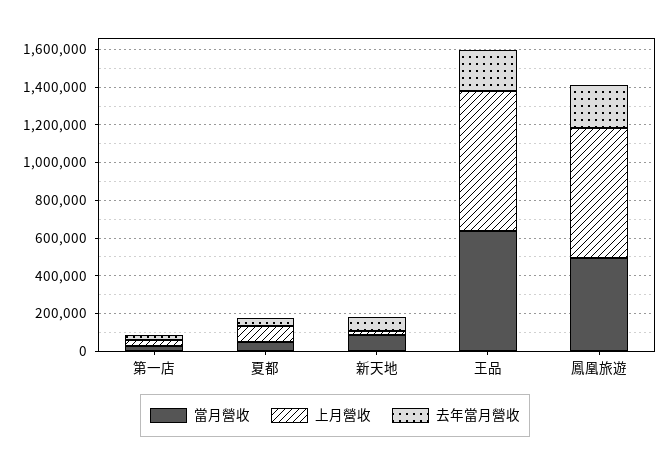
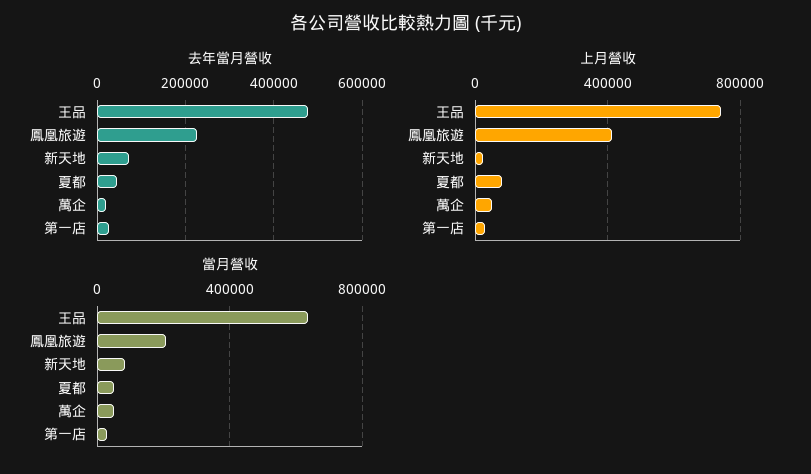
去年當月營收, 王品: 200000 -> 480000
當月營收, 鳳凰旅遊: 500000 -> 200000
上月營收, 鳳凰旅遊: 700000 -> 400000
去年當月營收, 萬企: none -> 20000
上月營收, 萬企: none -> 50000
當月營收, 萬企: none -> 50000

